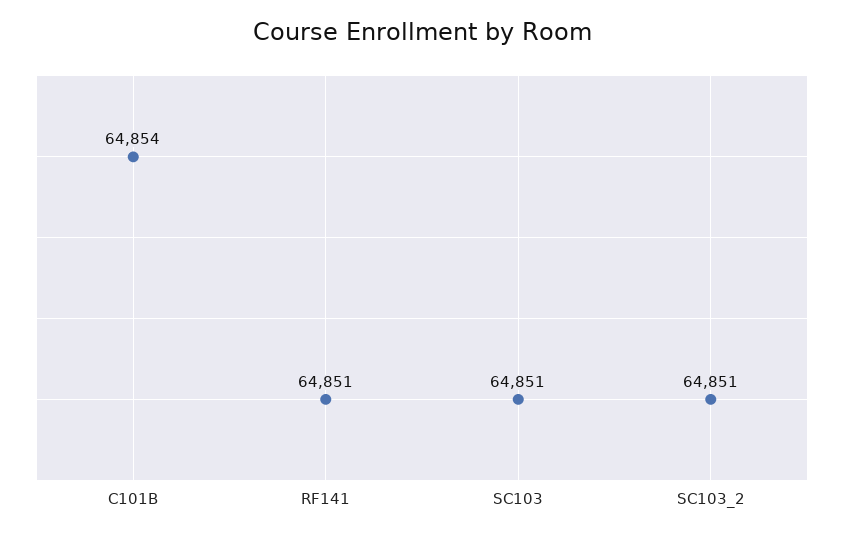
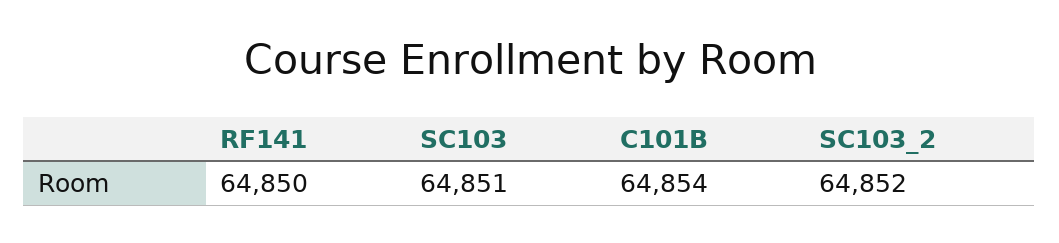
RF141: 64851 -> 64850
SC103_2: 64851 -> 64852

